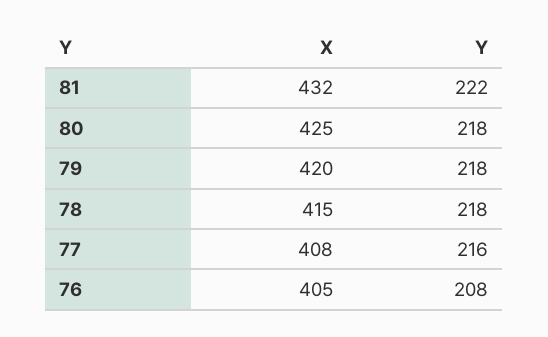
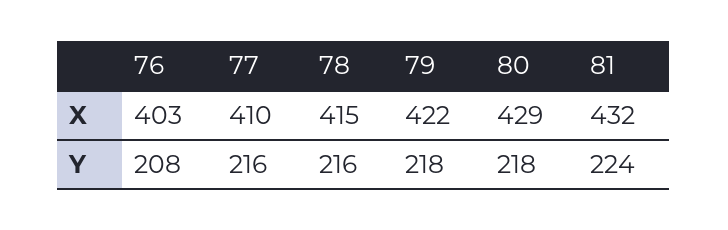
Y, 81: 222 -> 224
X, 80: 425 -> 429
X, 79: 420 -> 422
Y, 78: 218 -> 216
X, 77: 408 -> 410
X, 76: 405 -> 403

